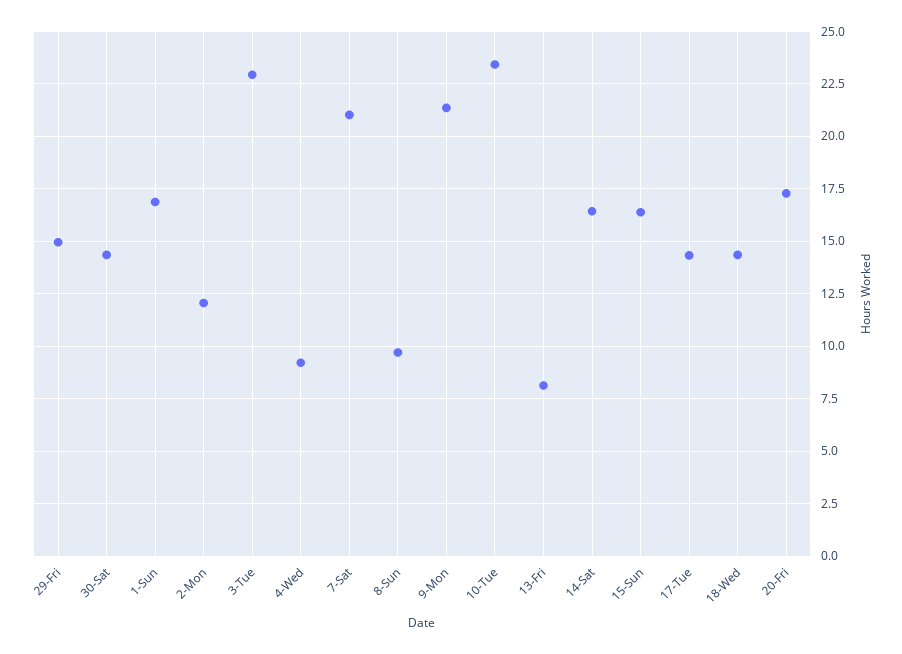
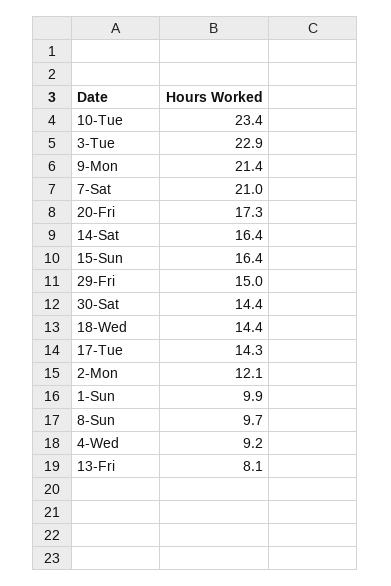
1-Sun: 17 -> 9.9

